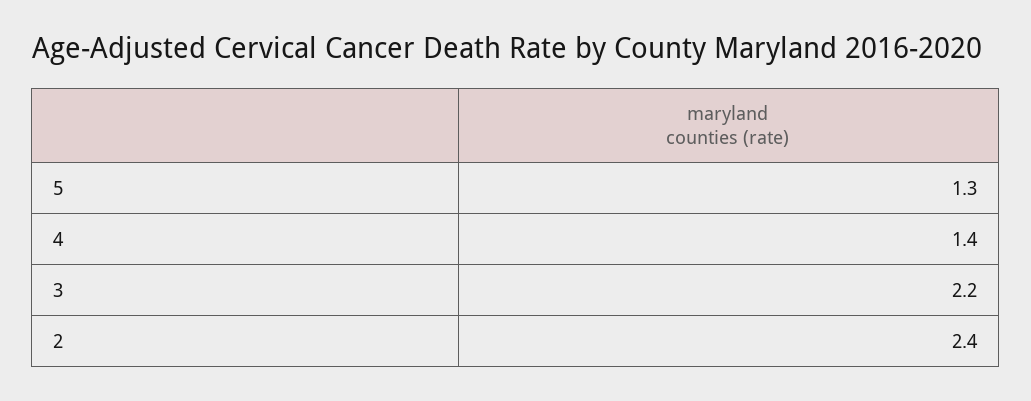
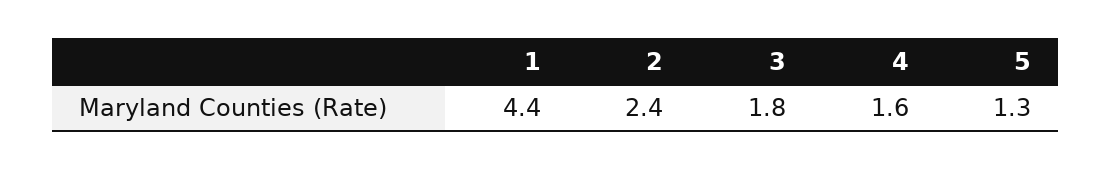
4: 1.4 -> 1.6
3: 2.2 -> 1.8
1: none -> 4.4

